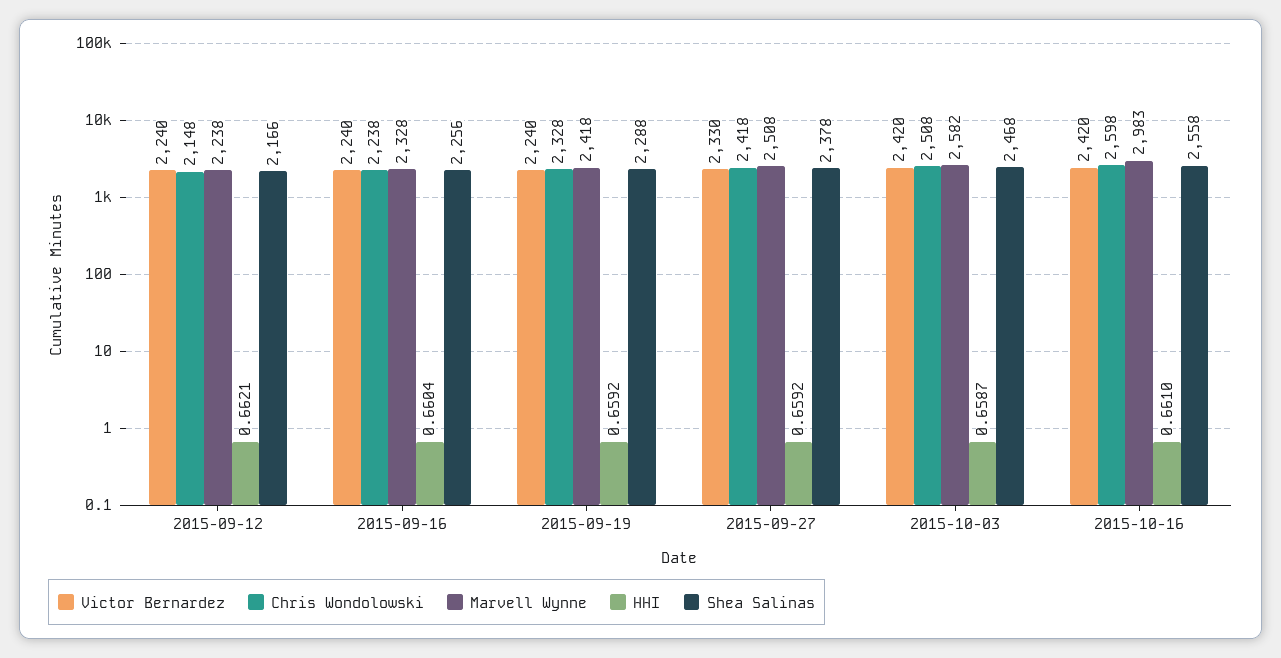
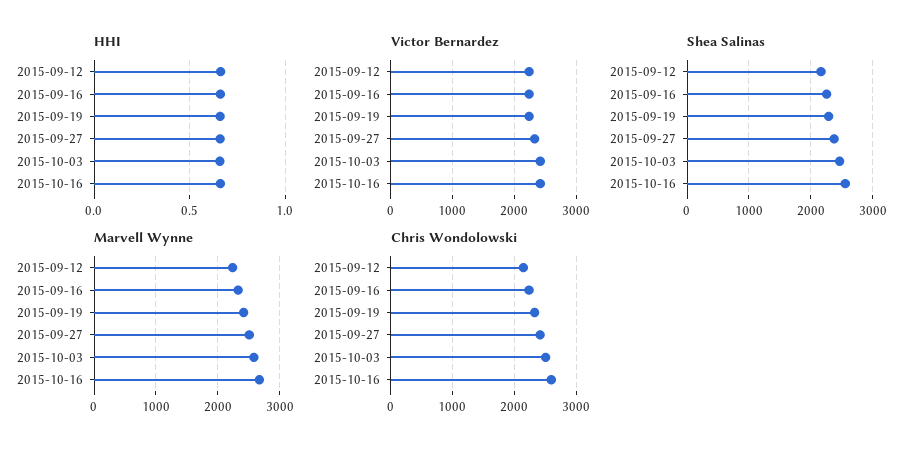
Marvell Wynne, 2015-10-16: 2983 -> 2700

